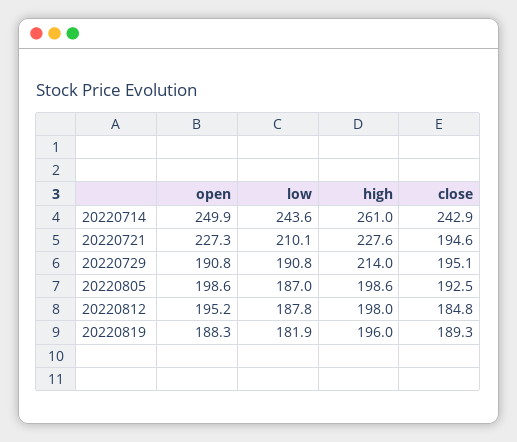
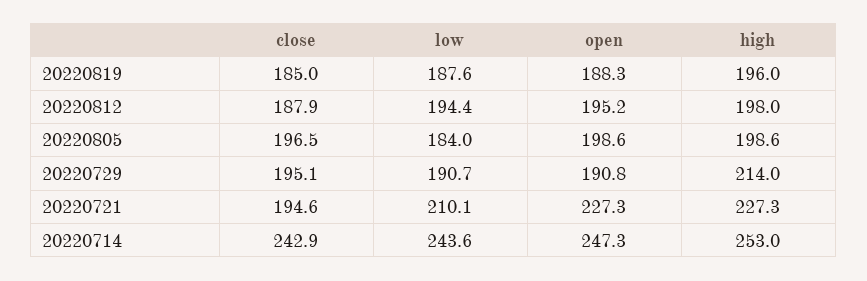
open, 20220714: 249.9 -> 247.3
high, 20220714: 261 -> 253
high, 20220721: 227.6 -> 227.3
low, 20220729: 190.8 -> 190.7
low, 20220805: 187 -> 184
close, 20220805: 192.5 -> 196.5
low, 20220812: 187.8 -> 194.4
close, 20220812: 184.8 -> 187.9
low, 20220819: 181.9 -> 187.6
close, 20220819: 189.3 -> 185

